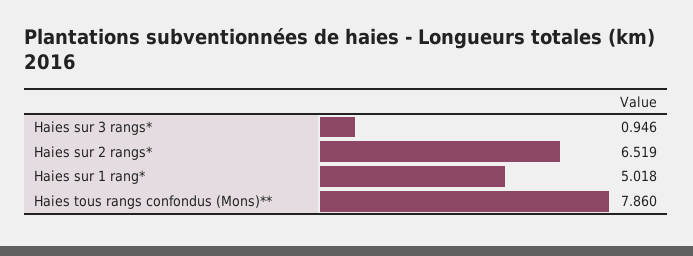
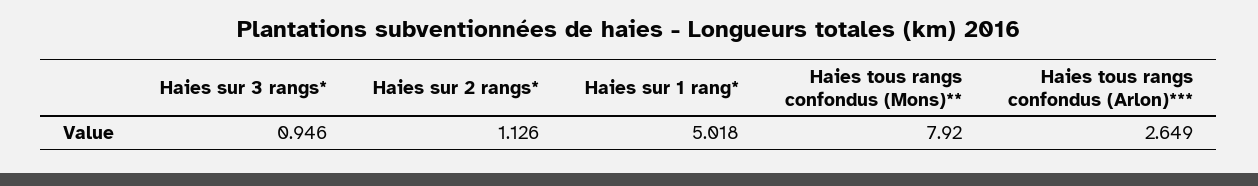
Haies sur 2 rangs*: 6.519 -> 1.126
Haies tous rangs confondus (Mons)**: 7.86 -> 7.92
Haies tous rangs confondus (Arlon)***: none -> 2.649

